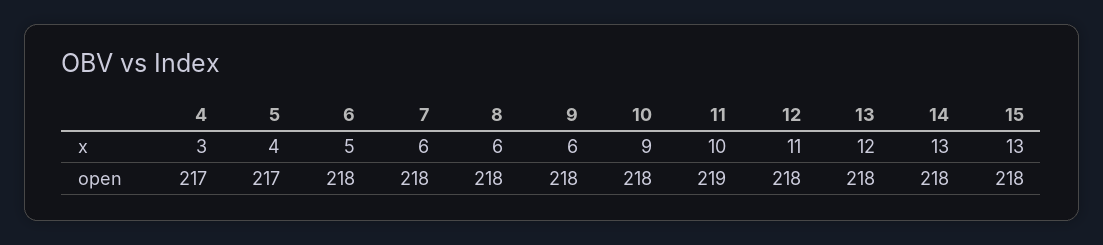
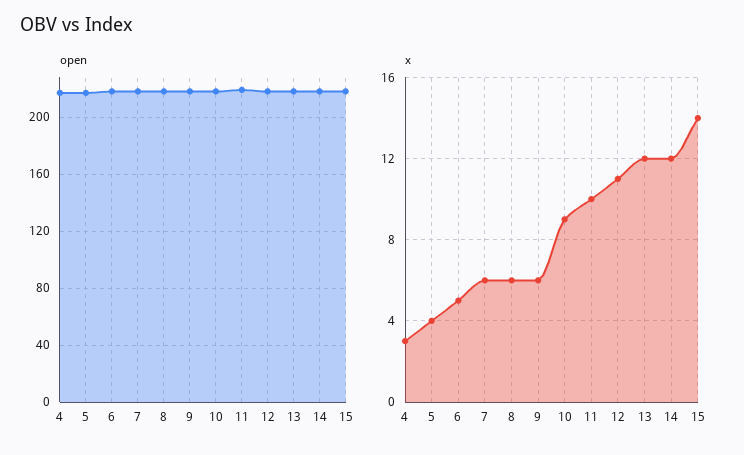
x, 14: 13 -> 12
x, 15: 13 -> 14

